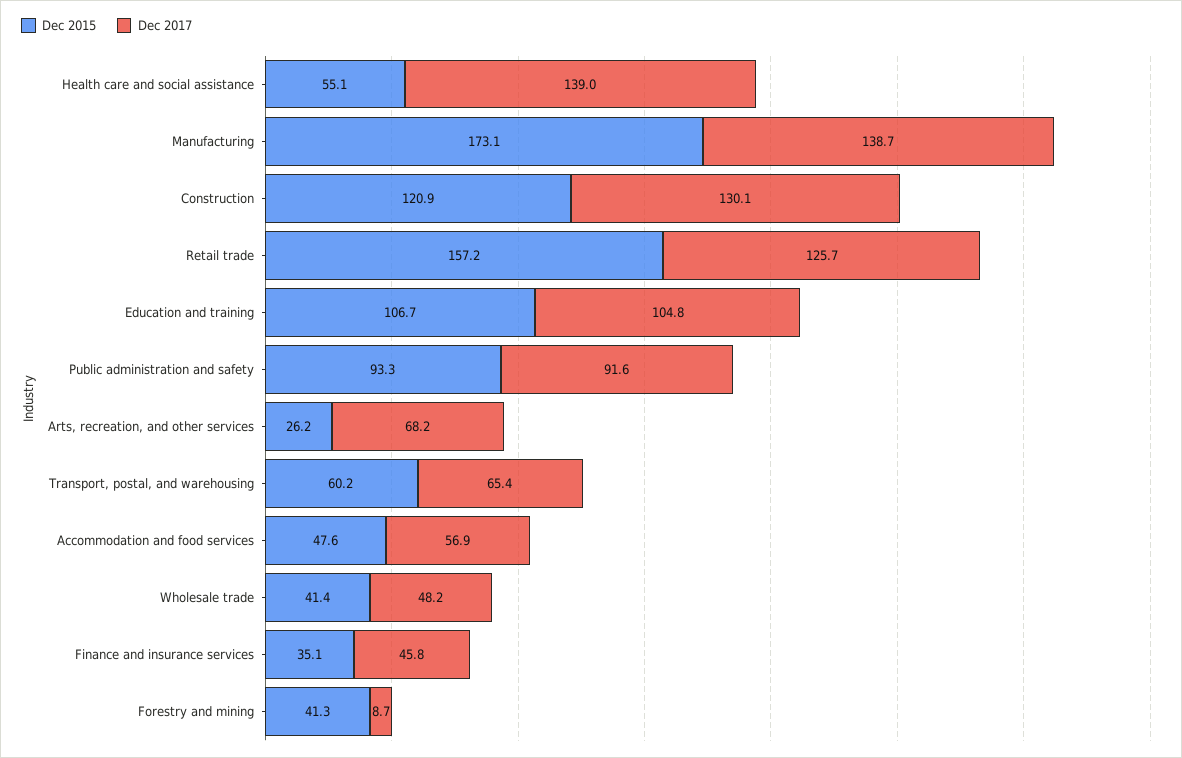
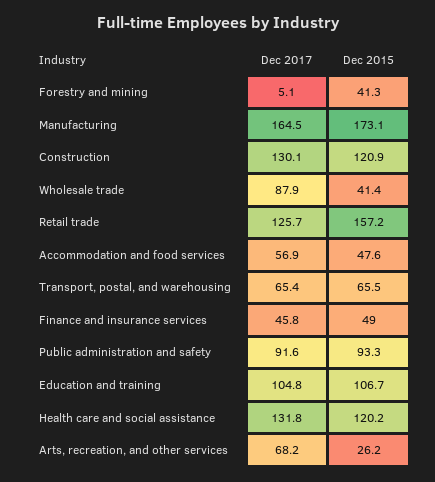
Dec 2015, Health care and social assistance: 55.1 -> 120.2
Dec 2017, Health care and social assistance: 139 -> 131.8
Dec 2017, Manufacturing: 138.7 -> 164.5
Dec 2015, Transport, postal, and warehousing: 60.2 -> 65.5
Dec 2017, Wholesale trade: 48.2 -> 87.9
Dec 2015, Finance and insurance services: 35.1 -> 49
Dec 2017, Forestry and mining: 8.7 -> 5.1

